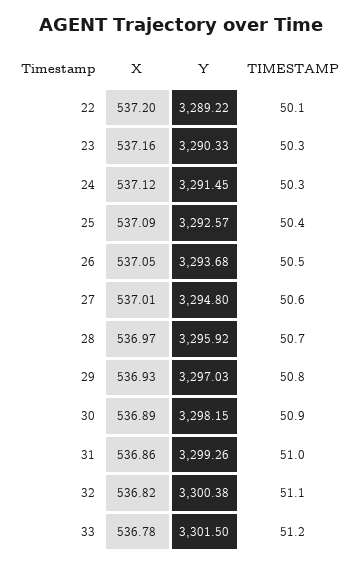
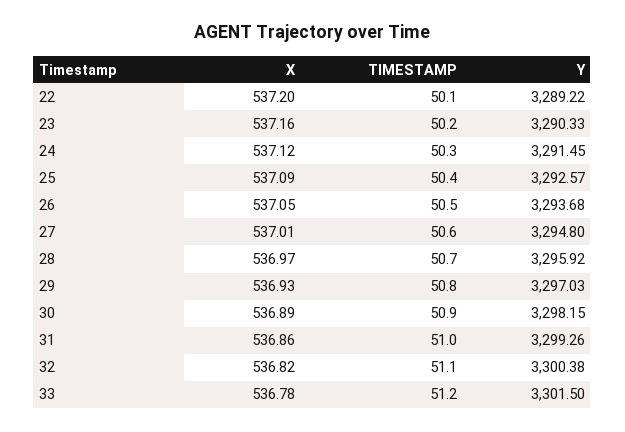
TIMESTAMP, 23: 50.3 -> 50.2

